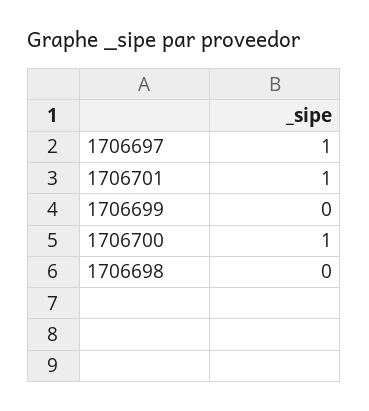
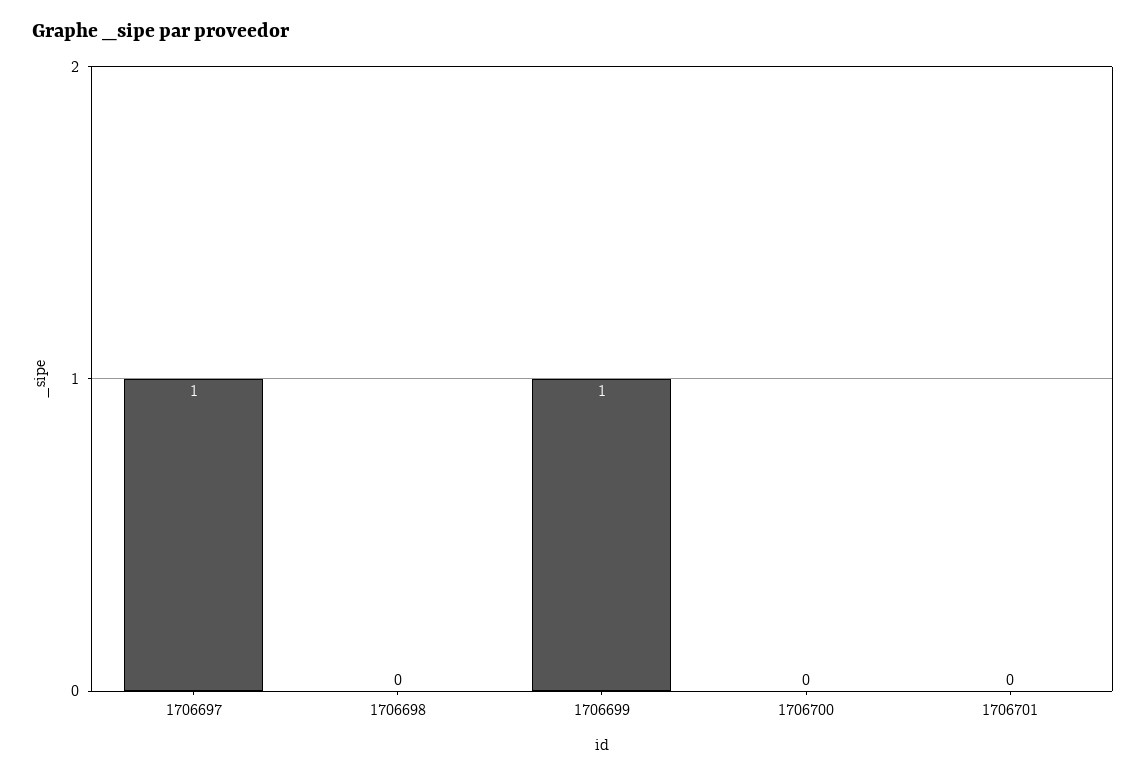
1706701: 1 -> 0
1706699: 0 -> 1
1706700: 1 -> 0

